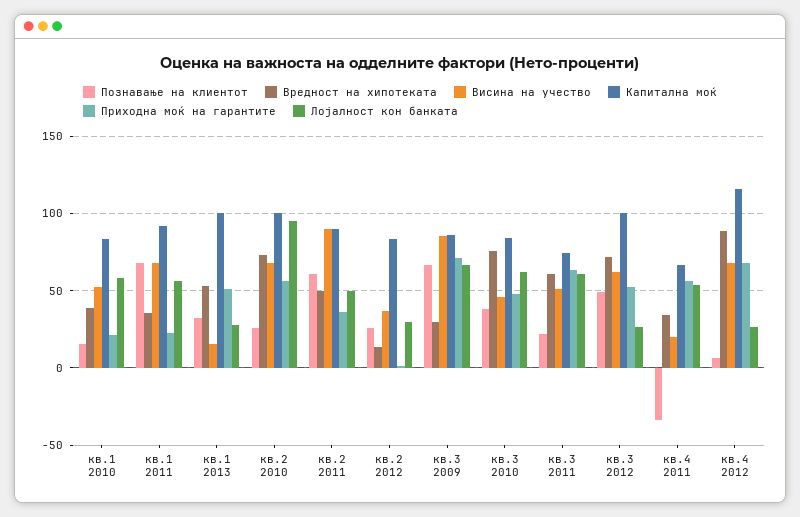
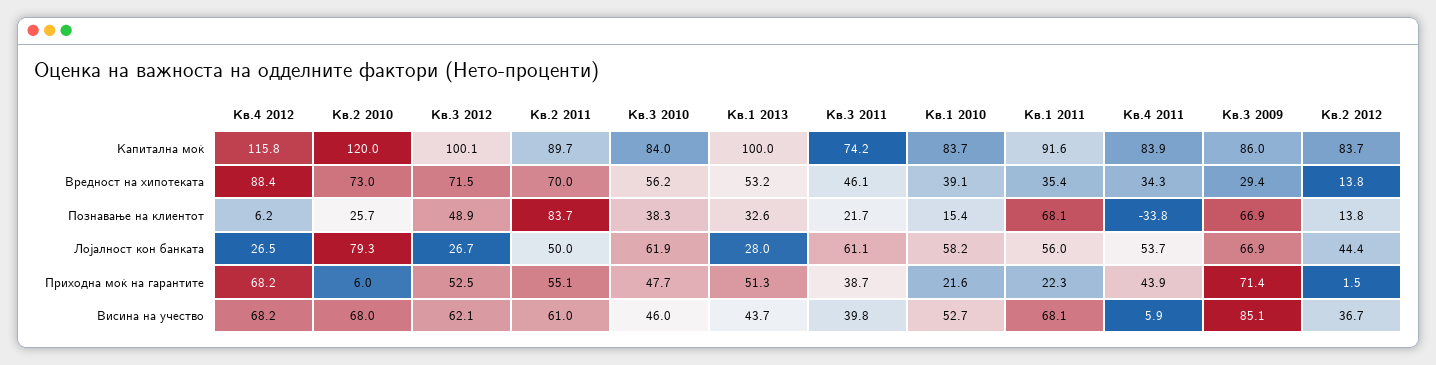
Висина на учество, кв.1 2013: 15 -> 43.7
Капитална моќ, кв.2 2010: 100 -> 120
Приходна моќ на гарантите, кв.2 2010: 55 -> 6
Лојалност кон банката, кв.2 2010: 95 -> 79.3
Познавање на клиентот, кв.2 2011: 60 -> 83.7
Вредност на хипотеката, кв.2 2011: 50 -> 70
Висина на учество, кв.2 2011: 90 -> 61
Приходна моќ на гарантите, кв.2 2011: 35 -> 55.1
Познавање на клиентот, кв.2 2012: 25 -> 13.8
Лојалност кон банката, кв.2 2012: 30 -> 44.4
Вредност на хипотеката, кв.3 2010: 75 -> 56.2
Вредност на хипотеката, кв.3 2011: 60 -> 46.1
Висина на учество, кв.3 2011: 50 -> 39.8
Приходна моќ на гарантите, кв.3 2011: 65 -> 38.7
Висина на учество, кв.4 2011: 20 -> 5.9
Капитална моќ, кв.4 2011: 65 -> 83.9
Приходна моќ на гарантите, кв.4 2011: 55 -> 43.9

